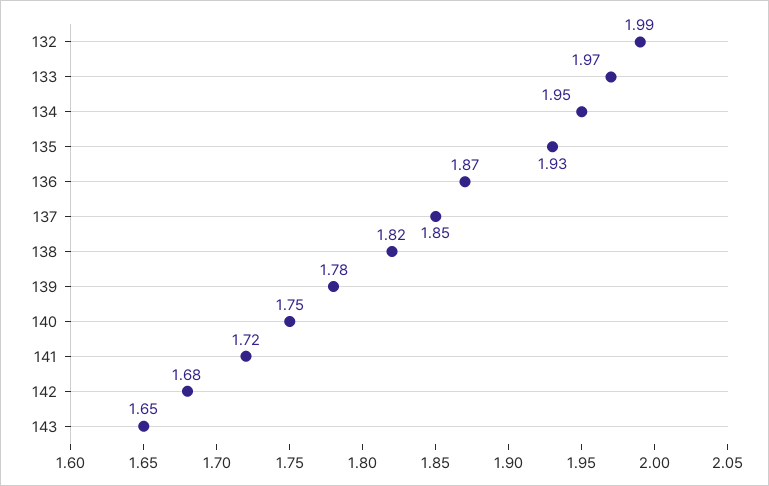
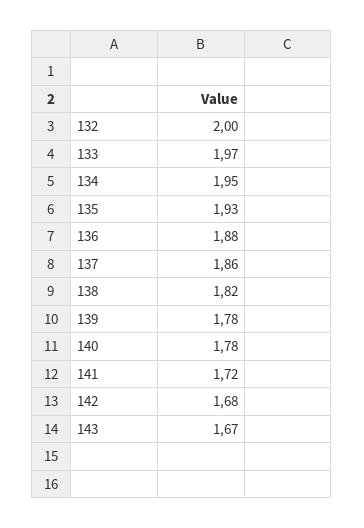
132: 1.99 -> 2
136: 1.87 -> 1.88
137: 1.85 -> 1.86
140: 1.75 -> 1.78
143: 1.65 -> 1.67

